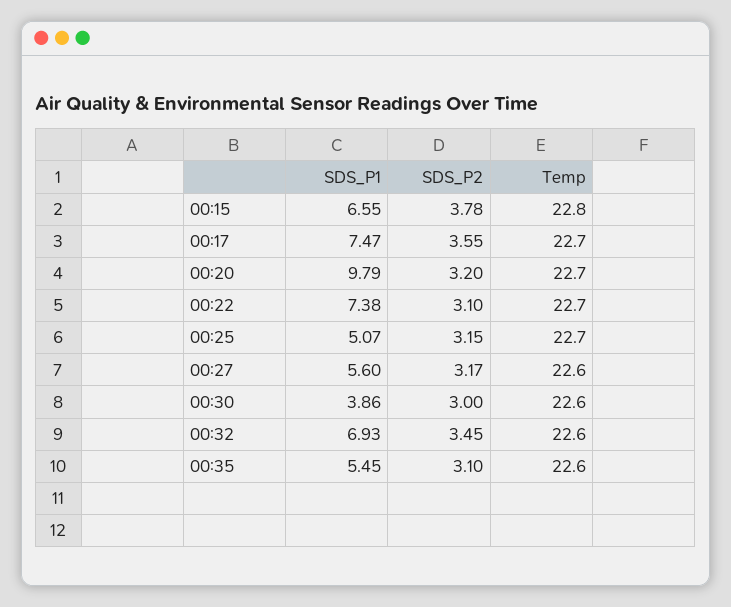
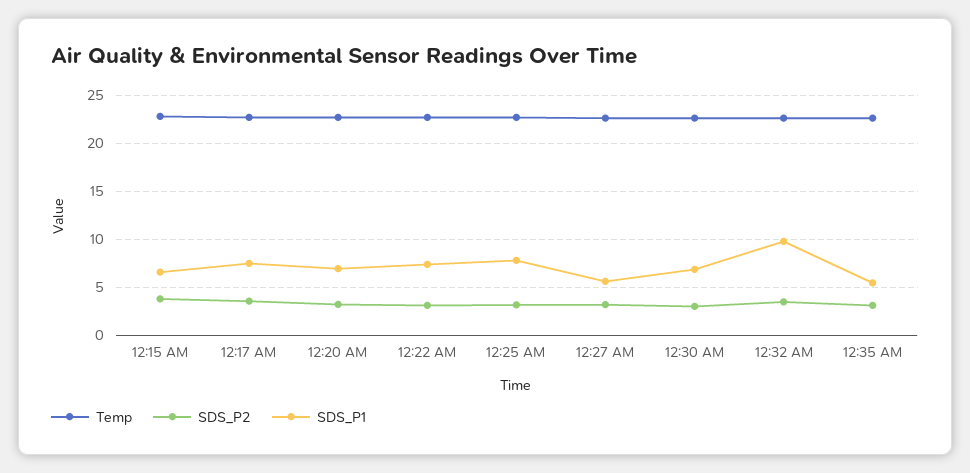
SDS_P1, 00:20: 9.79 -> 7
SDS_P1, 00:25: 5.07 -> 8
SDS_P1, 00:30: 3.86 -> 7
SDS_P1, 00:32: 6.93 -> 10

